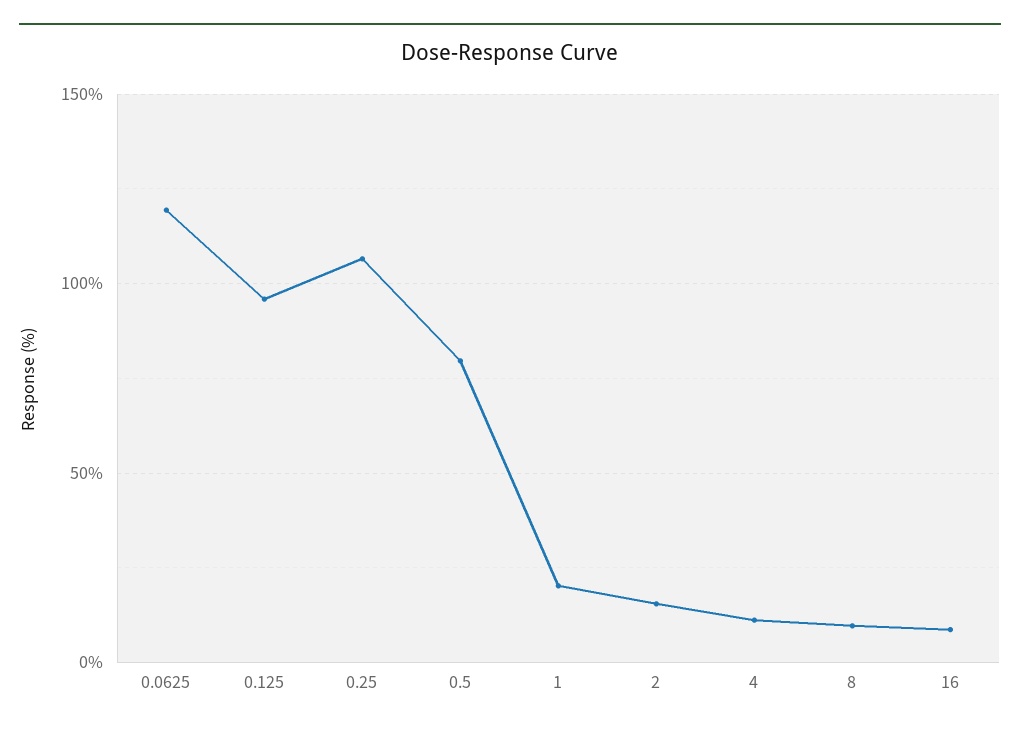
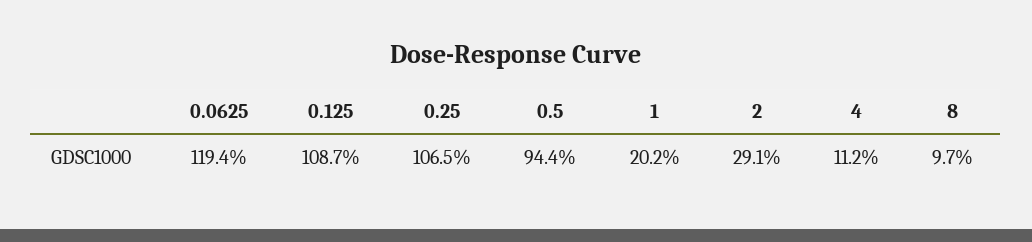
0.125: 95 -> 108.7
0.5: 80 -> 94.4
2: 15 -> 29.1
16: 10 -> none

